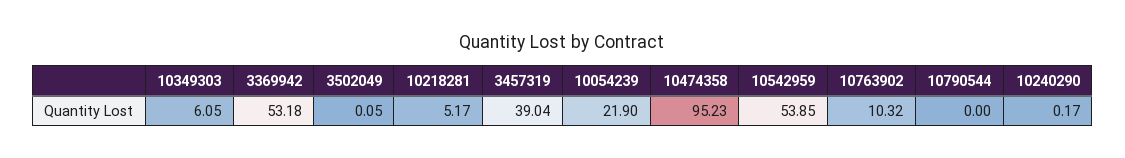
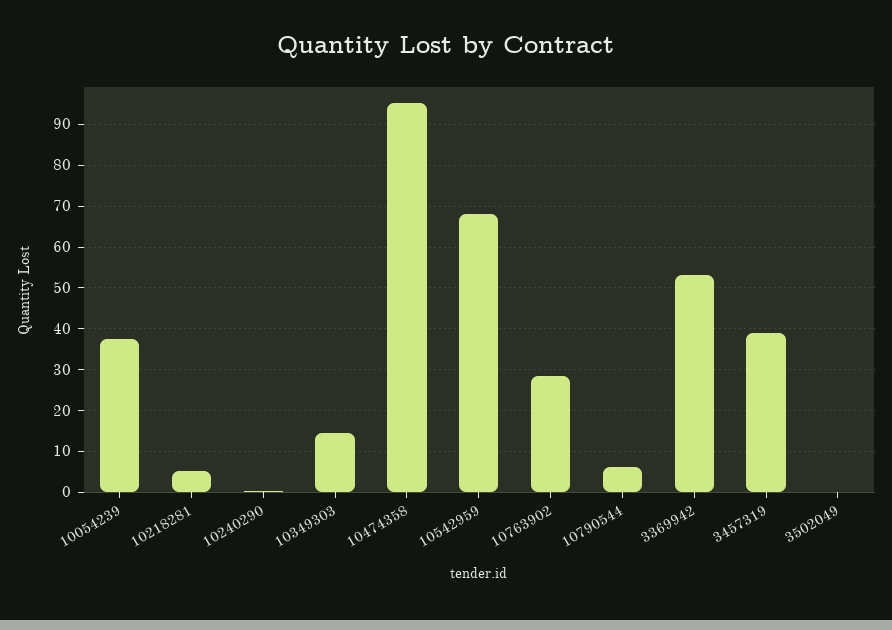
10349303: 6.05 -> 14
10054239: 21.9 -> 38
10542959: 53.85 -> 68
10763902: 10.32 -> 28
10790544: 0 -> 6

